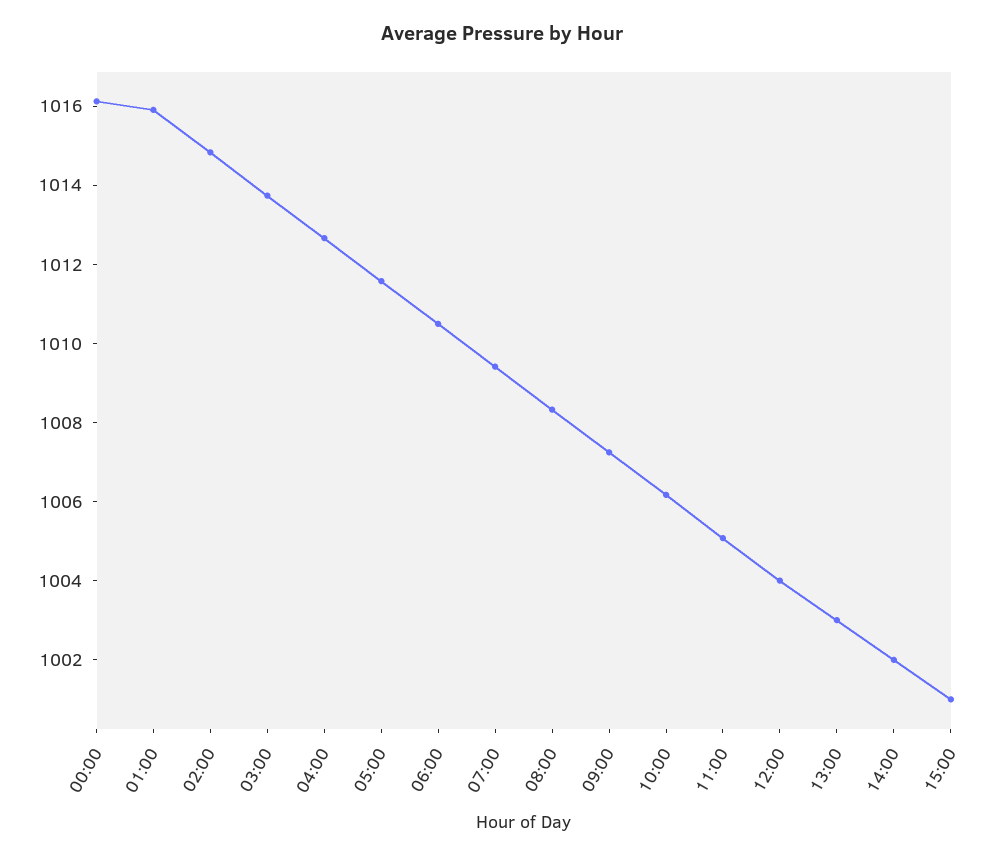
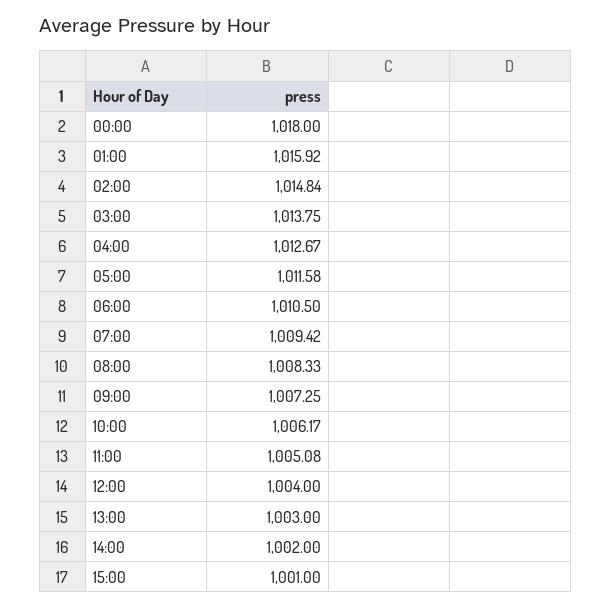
00:00: 1016 -> 1018

